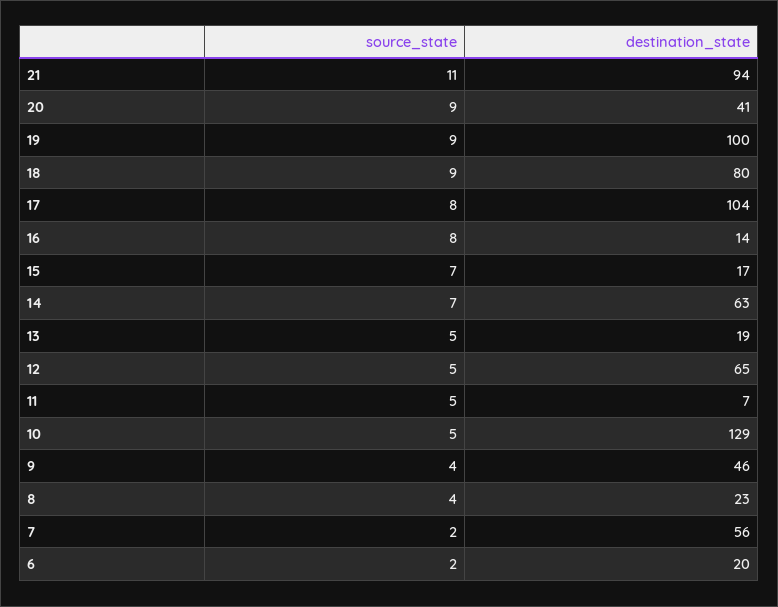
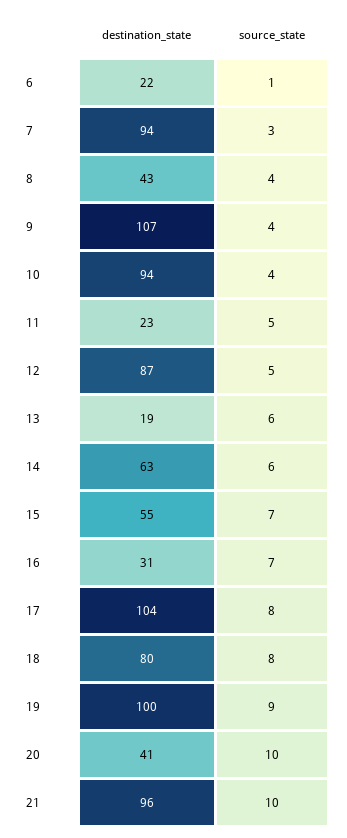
source_state, 21: 11 -> 10
destination_state, 21: 94 -> 96
source_state, 20: 9 -> 10
source_state, 18: 9 -> 8
source_state, 16: 8 -> 7
destination_state, 16: 14 -> 31
destination_state, 15: 17 -> 55
source_state, 14: 7 -> 6
source_state, 13: 5 -> 6
destination_state, 12: 65 -> 87
destination_state, 11: 7 -> 23
source_state, 10: 5 -> 4
destination_state, 10: 129 -> 94
destination_state, 9: 46 -> 107
destination_state, 8: 23 -> 43
source_state, 7: 2 -> 3
destination_state, 7: 56 -> 94
source_state, 6: 2 -> 1
destination_state, 6: 20 -> 22

